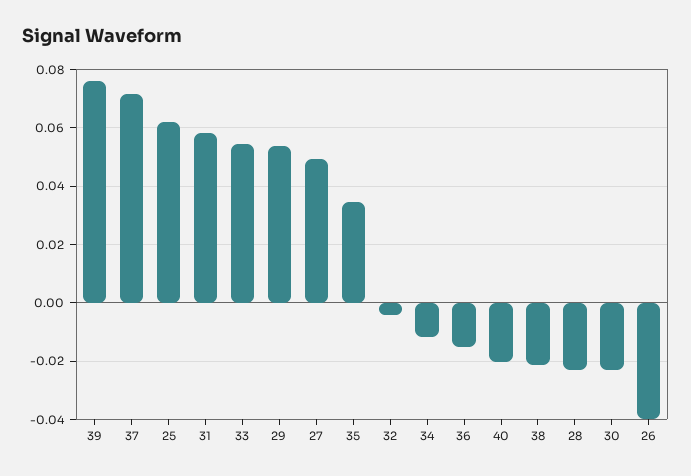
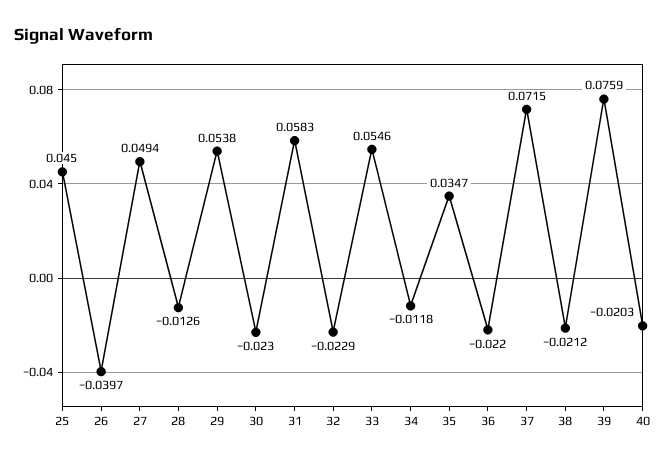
25: 0.0625 -> 0.045
32: -0.005 -> -0.0229
36: -0.015 -> -0.022
28: -0.0225 -> -0.0126

